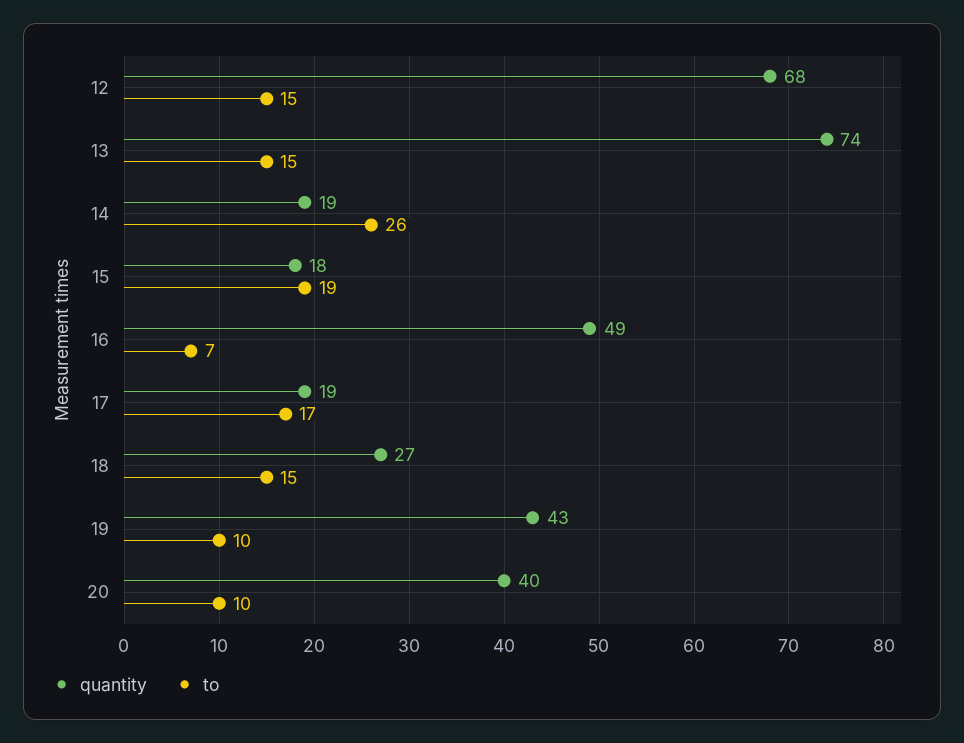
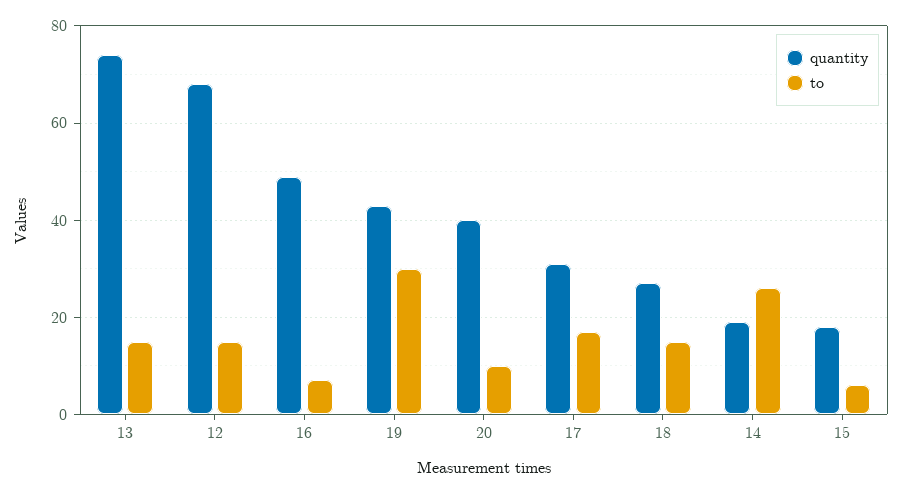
to, 15: 19 -> 5
quantity, 17: 19 -> 30
to, 19: 10 -> 30

